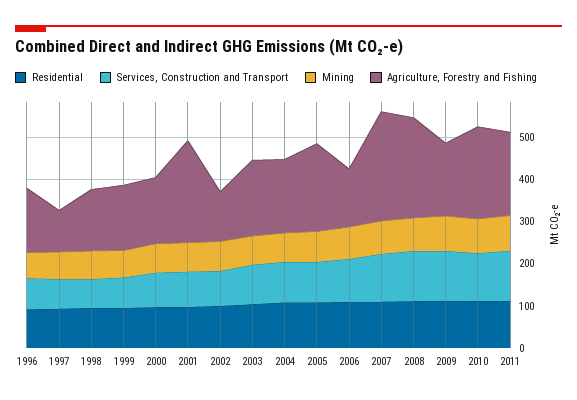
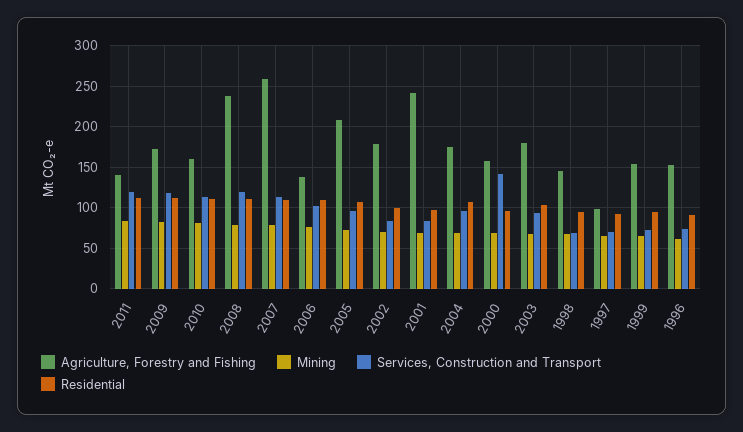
Services, Construction and Transport, 2000: 80 -> 140
Agriculture, Forestry and Fishing, 2002: 120 -> 180
Agriculture, Forestry and Fishing, 2010: 220 -> 160
Agriculture, Forestry and Fishing, 2011: 200 -> 140

